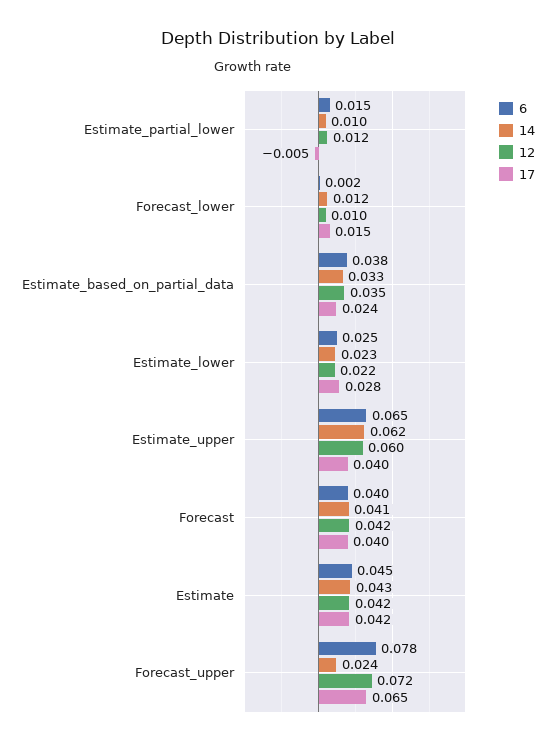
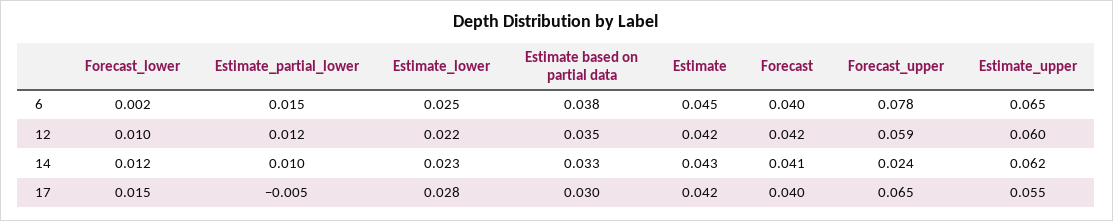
17, Estimate_based_on_partial_data: 0.024 -> 0.03
17, Estimate_upper: 0.04 -> 0.055
12, Forecast_upper: 0.072 -> 0.059

